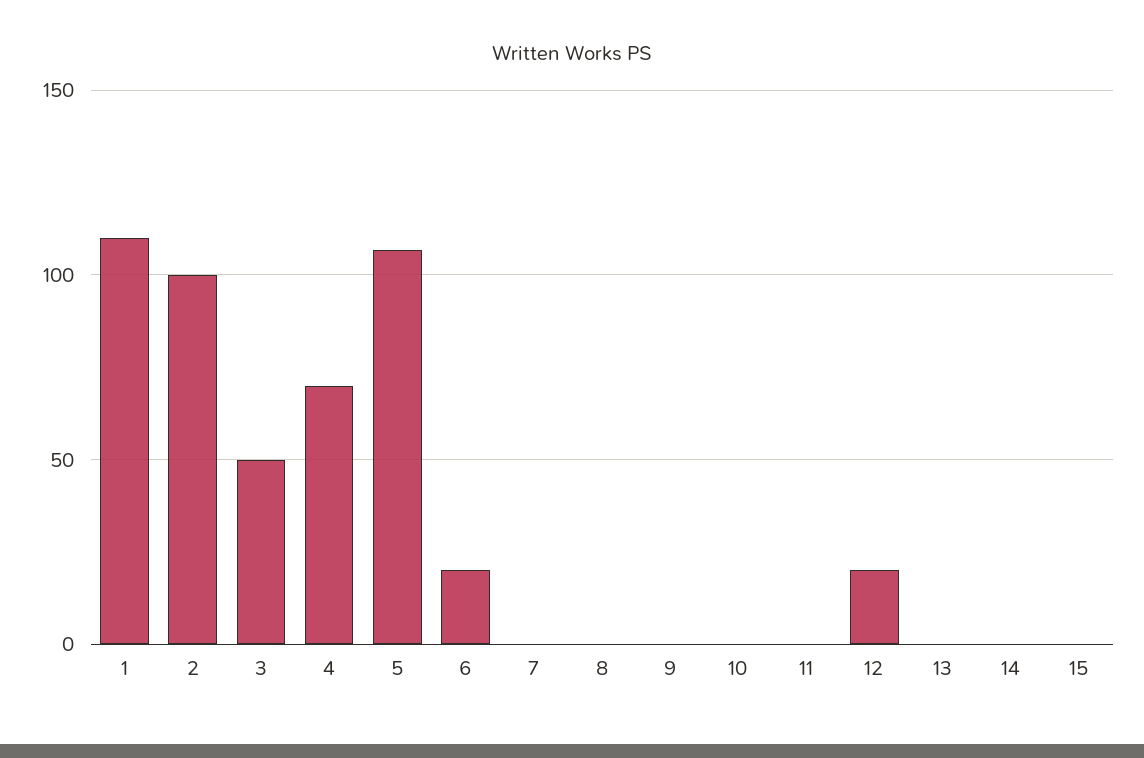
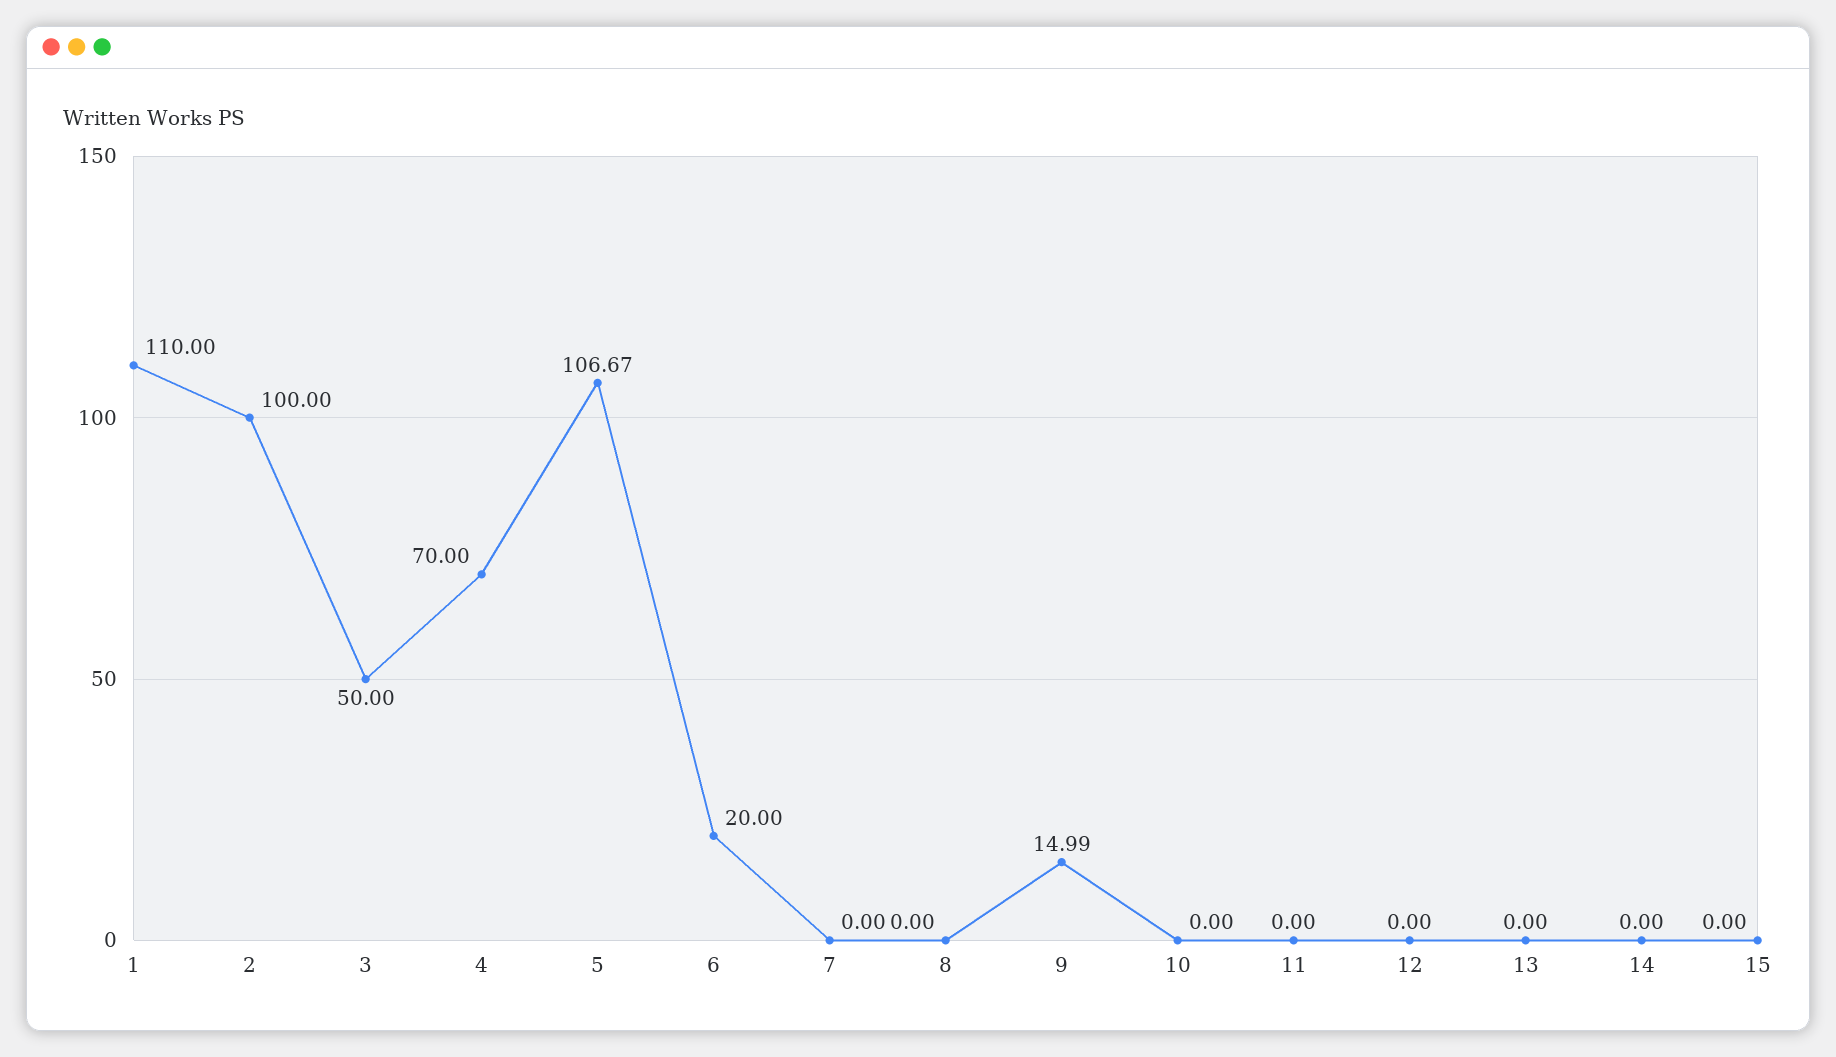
9: 0 -> 14.99
12: 20 -> 0

